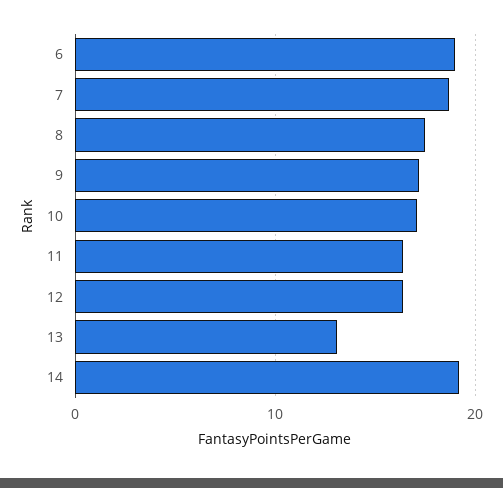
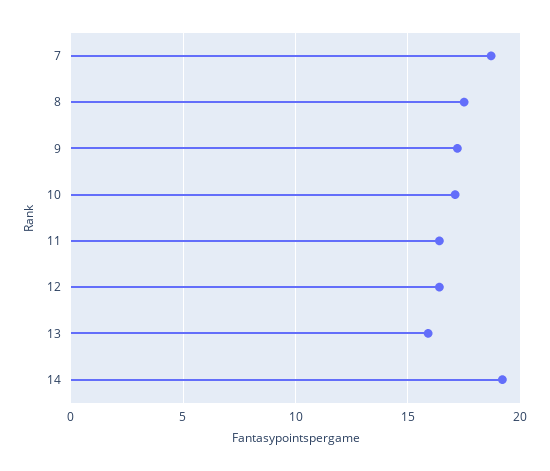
6: 19 -> none
13: 13 -> 16

